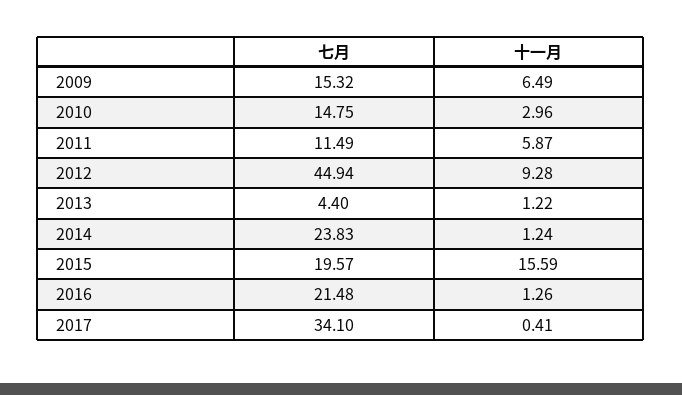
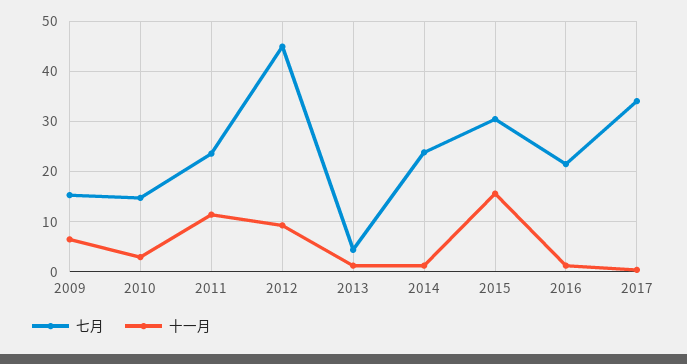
七月, 2011: 11.49 -> 24
十一月, 2011: 5.87 -> 12
七月, 2015: 19.57 -> 30

